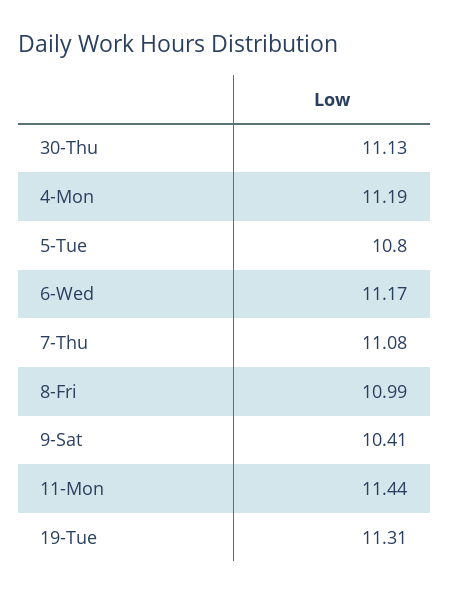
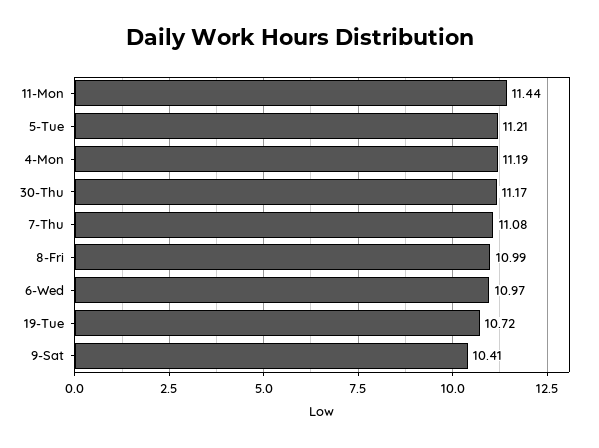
30-Thu: 11.13 -> 11.17
5-Tue: 10.8 -> 11.21
6-Wed: 11.17 -> 10.97
19-Tue: 11.31 -> 10.72

